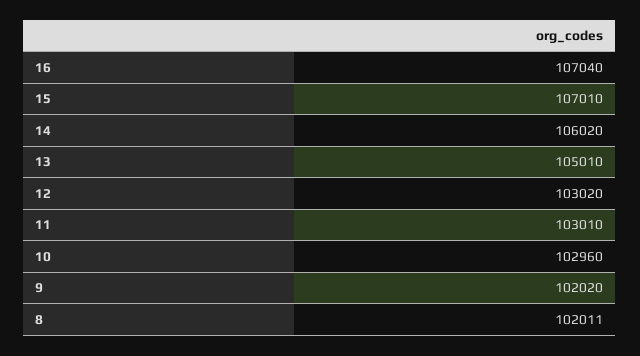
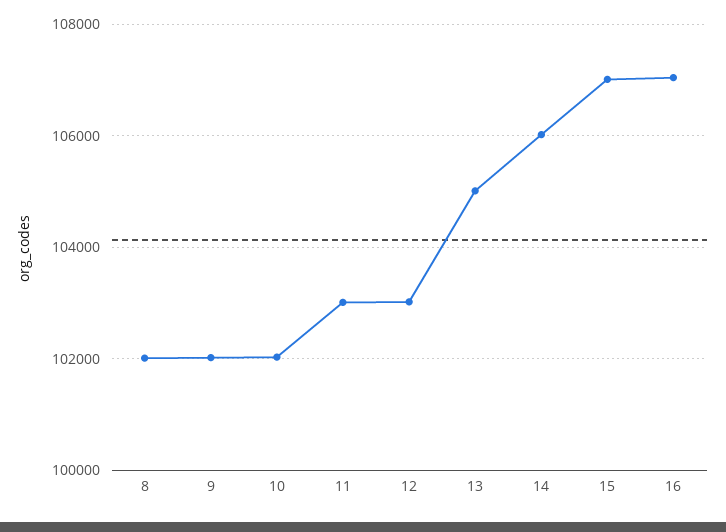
10: 102960 -> 102000

